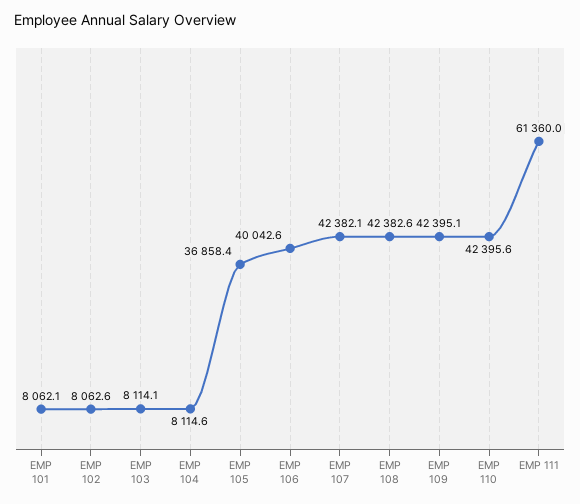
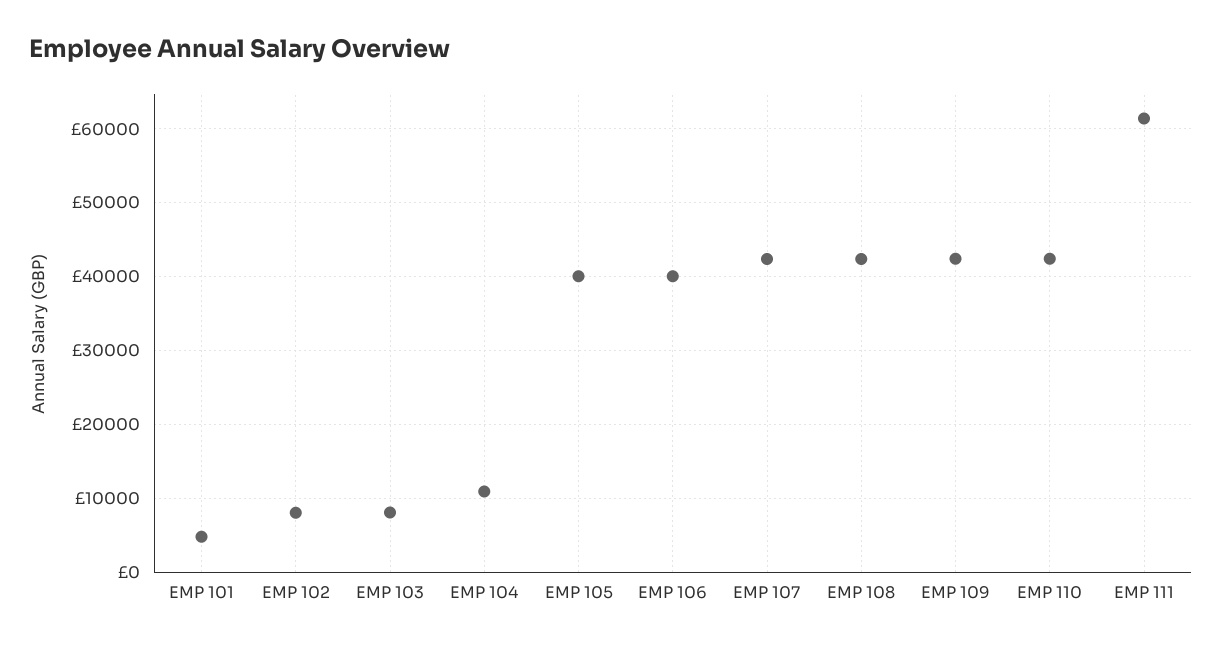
EMP 101: 8062.1 -> 5000
EMP 104: 8114.6 -> 11000
EMP 105: 36858.4 -> 40000

